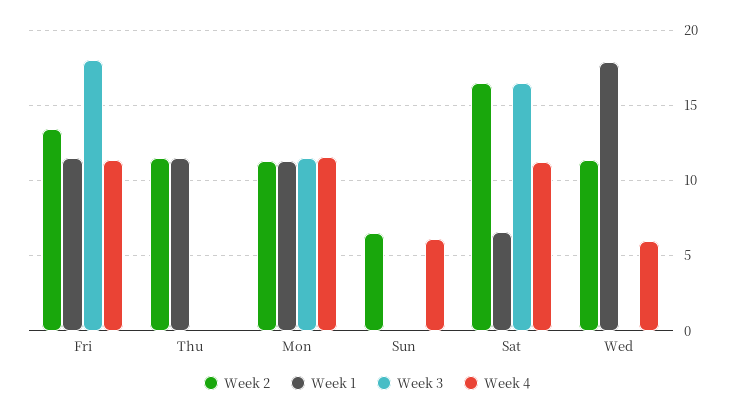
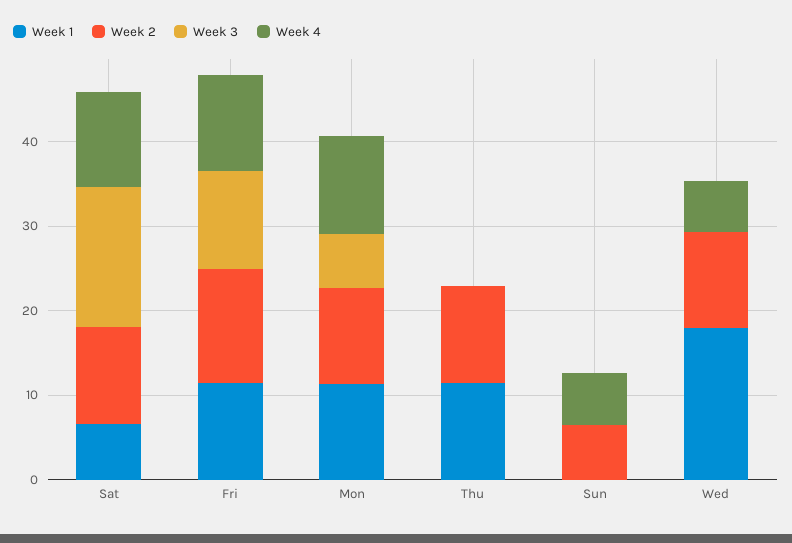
Week 3, Fri: 18 -> 12
Week 3, Mon: 11.5 -> 6
Week 2, Sat: 16.5 -> 12

